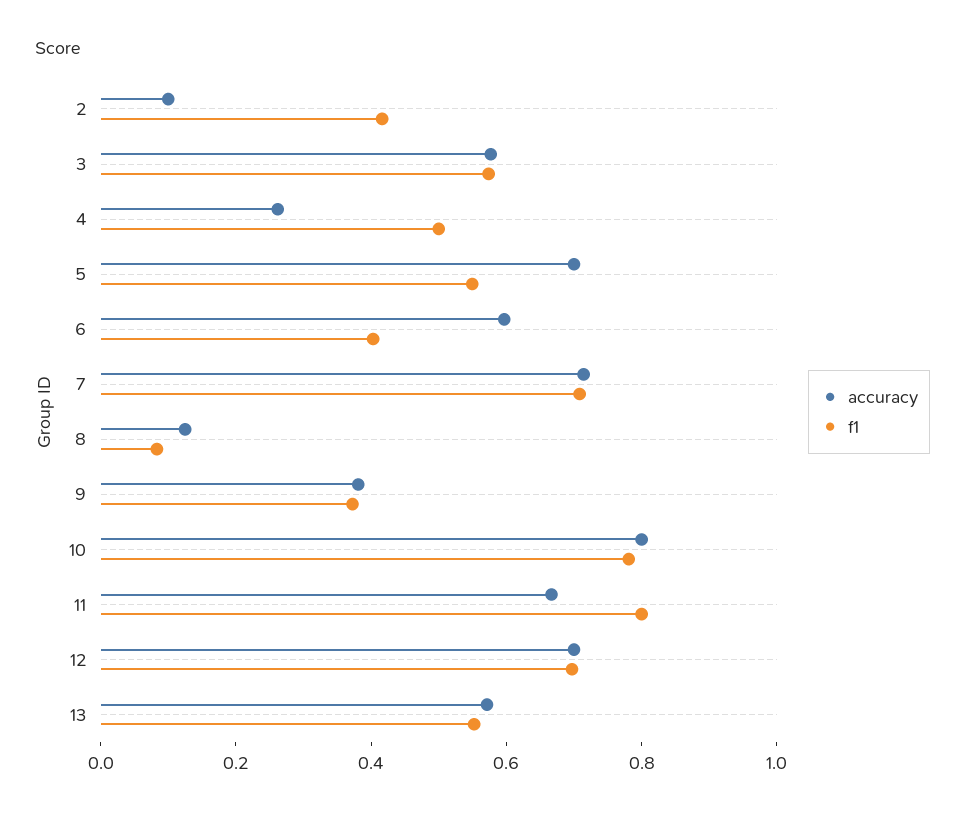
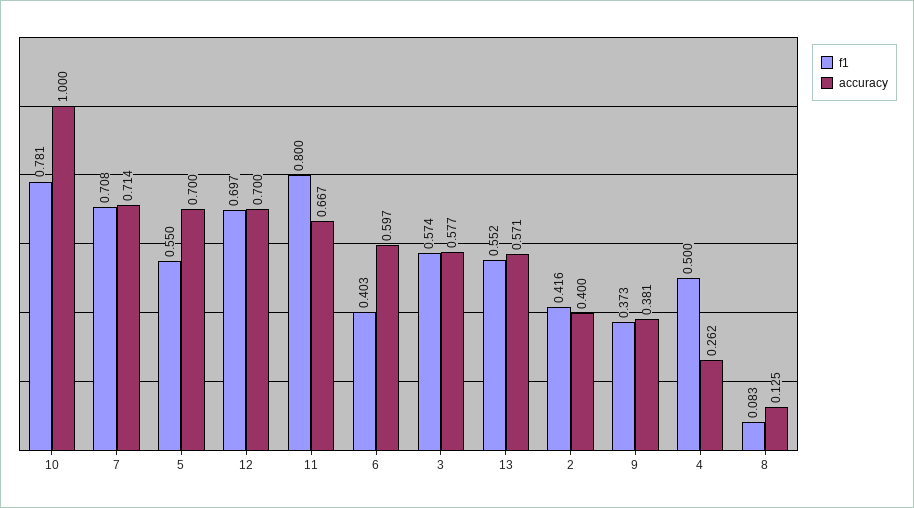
accuracy, 2: 0.1 -> 0.4
accuracy, 10: 0.8 -> 1

